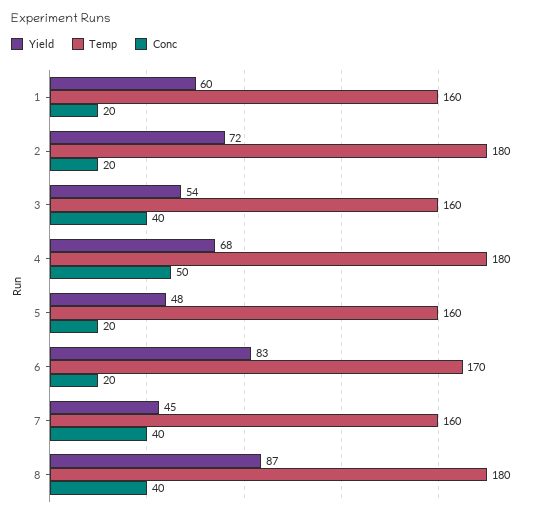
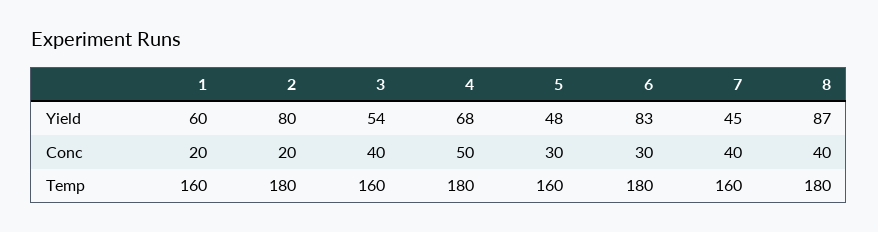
Yield, 2: 72 -> 80
Conc, 5: 20 -> 30
Temp, 6: 170 -> 180
Conc, 6: 20 -> 30

